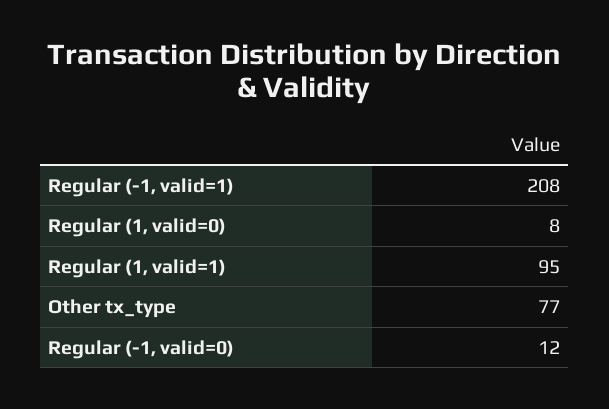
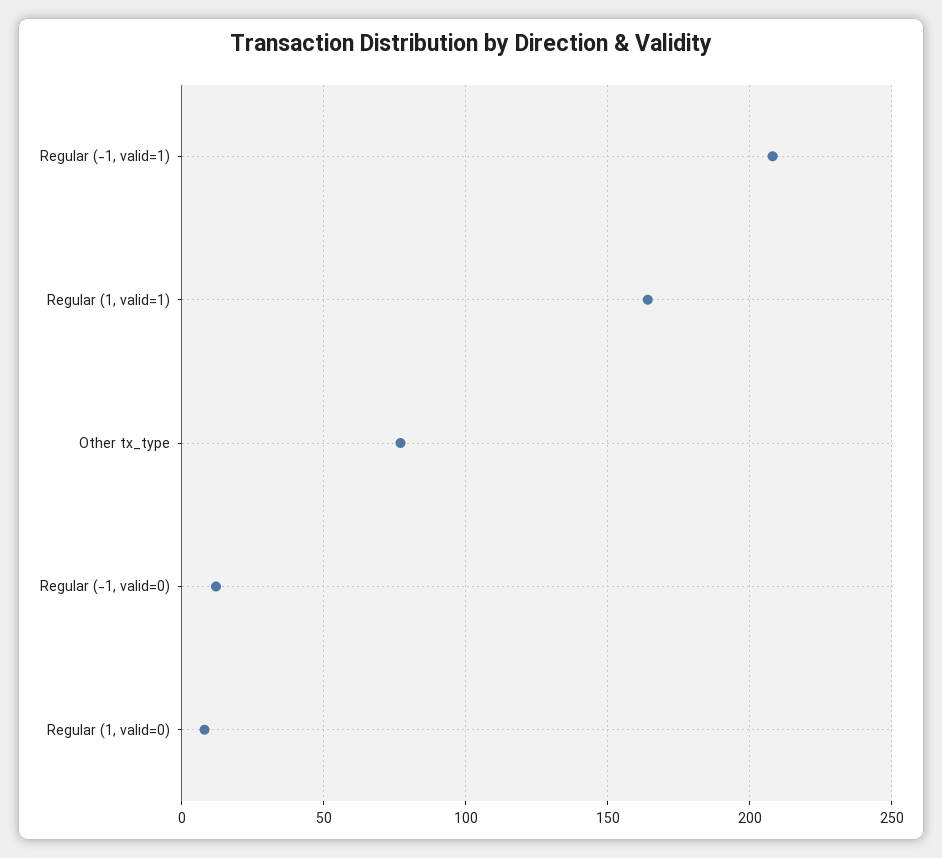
Regular (1, valid=1): 95 -> 165

